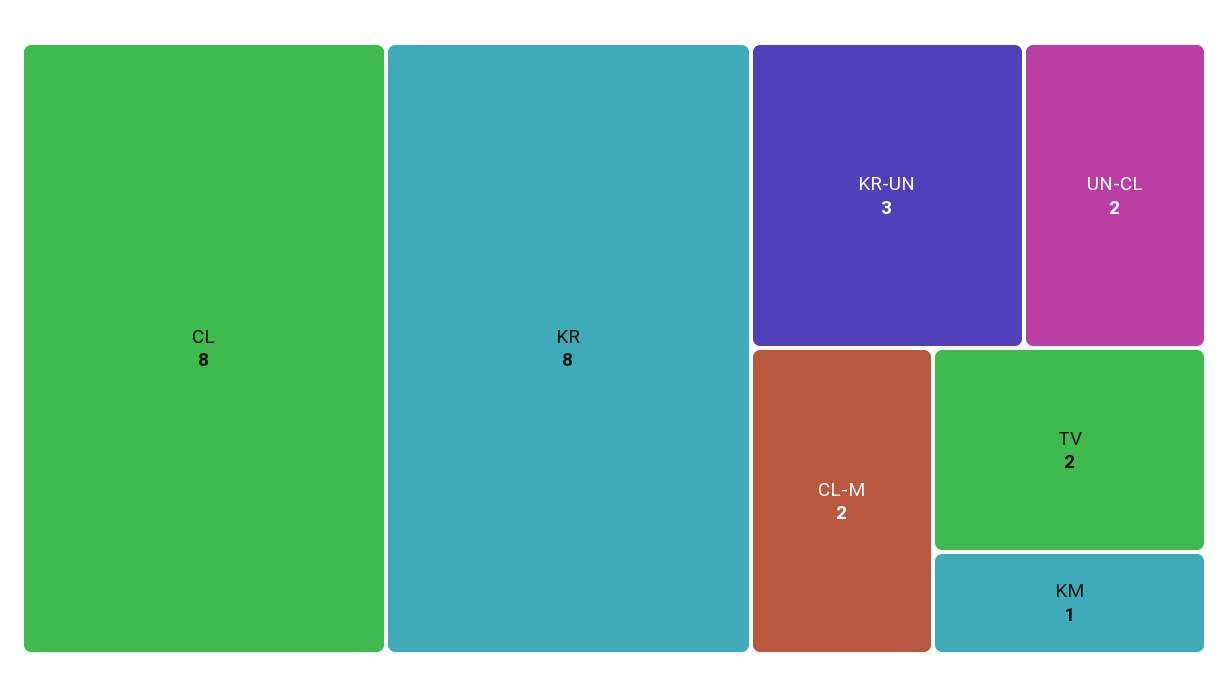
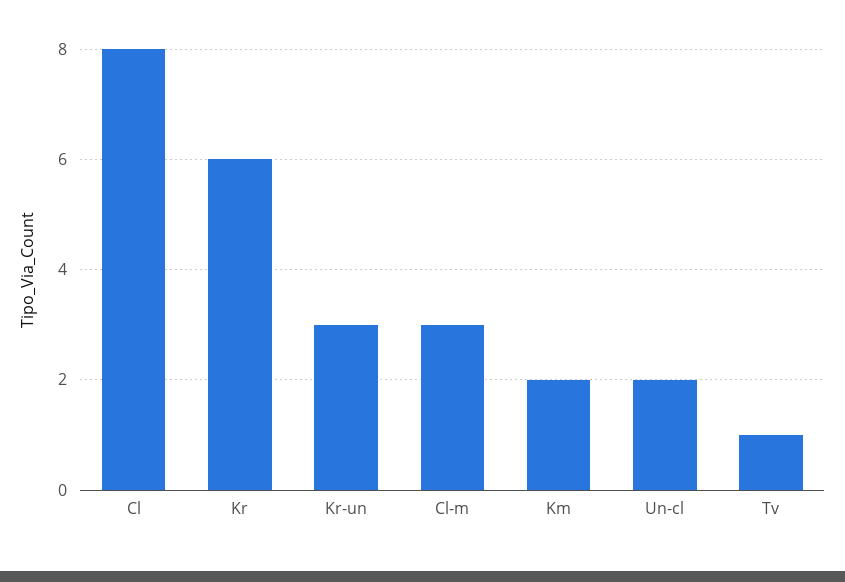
KR: 8 -> 6
CL-M: 2 -> 3
TV: 2 -> 1
KM: 1 -> 2

